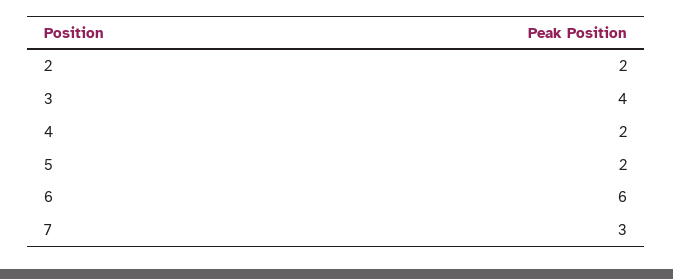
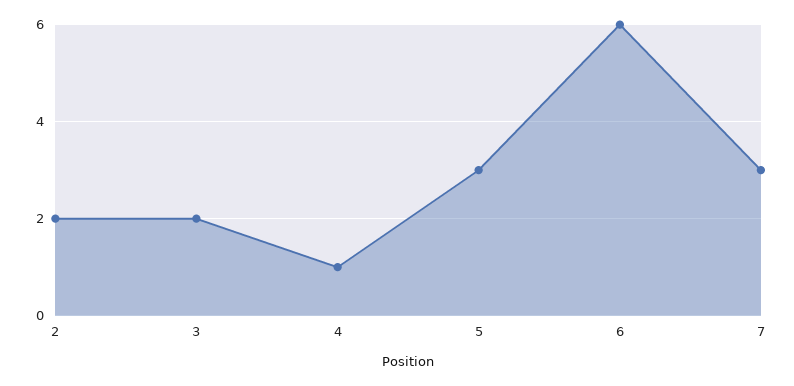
3: 4 -> 2
4: 2 -> 1
5: 2 -> 3

